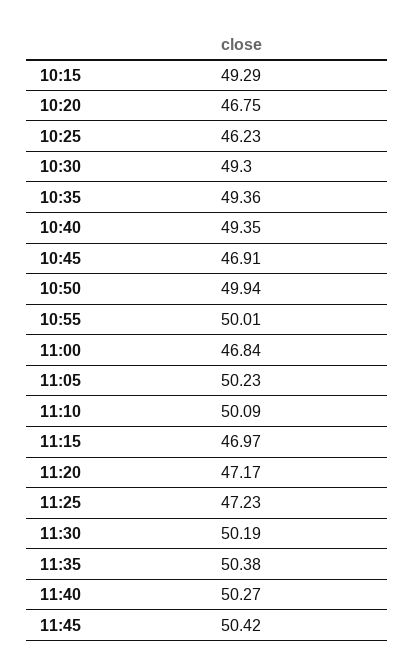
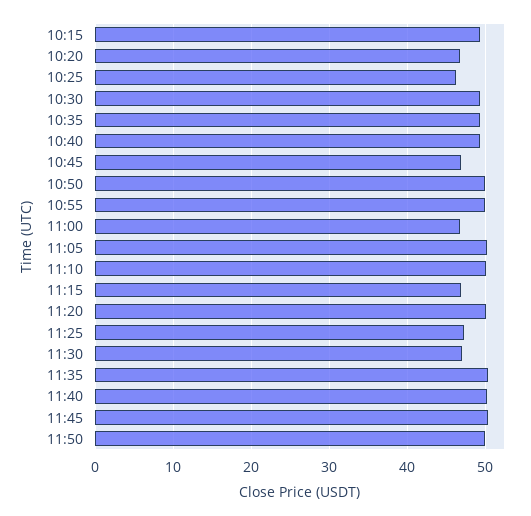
11:20: 47.17 -> 50
11:30: 50.19 -> 47
11:50: none -> 50

